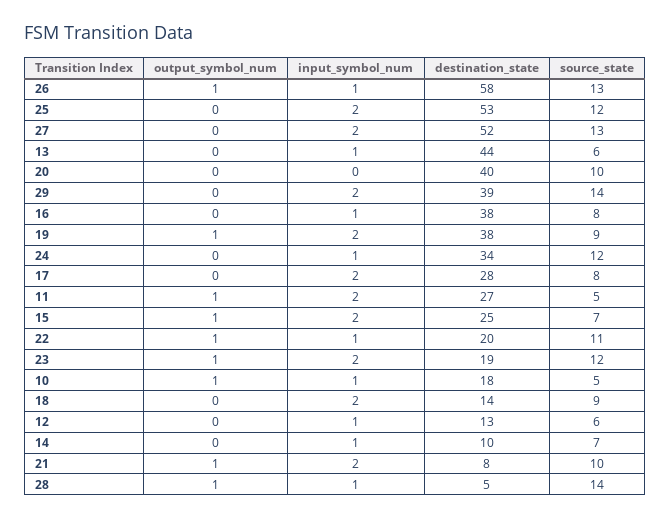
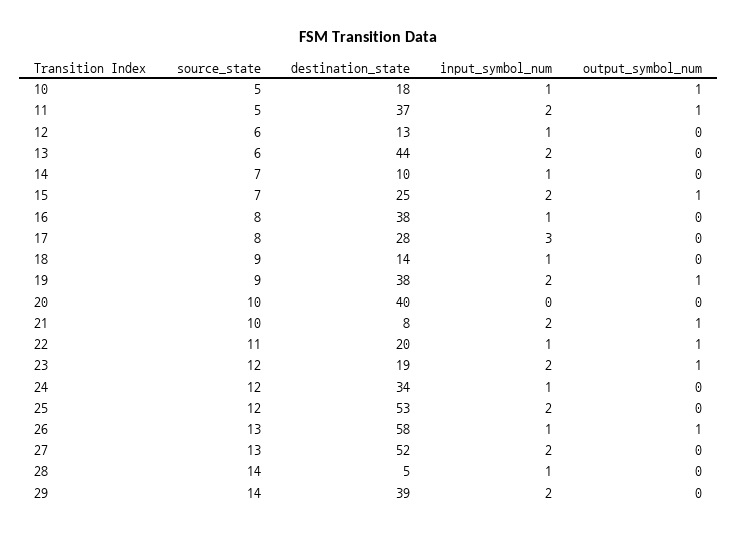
input_symbol_num, 13: 1 -> 2
input_symbol_num, 17: 2 -> 3
destination_state, 11: 27 -> 37
input_symbol_num, 18: 2 -> 1
output_symbol_num, 28: 1 -> 0

